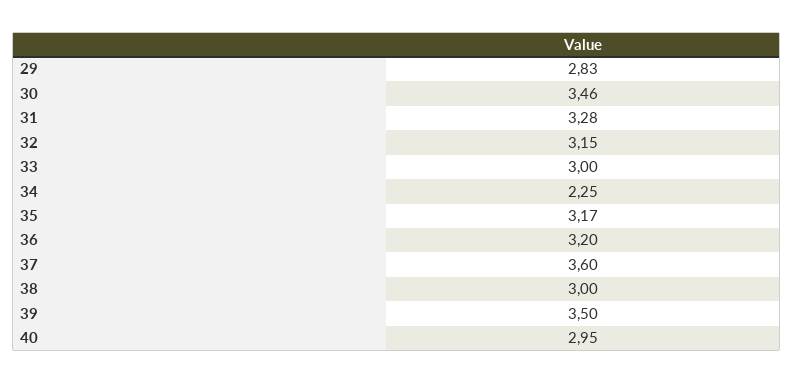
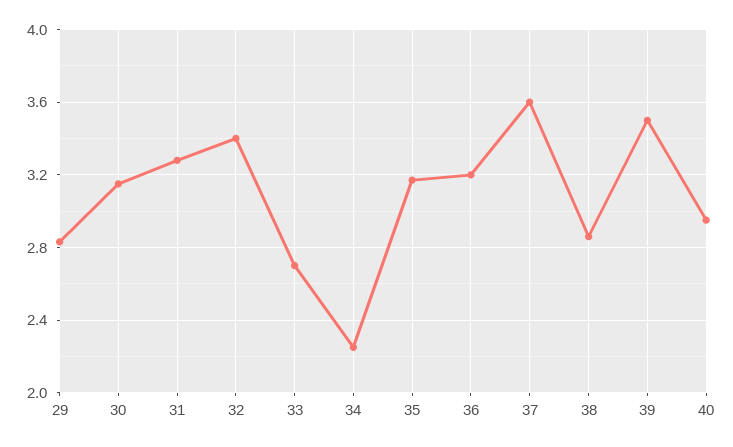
30: 3.46 -> 3.15
32: 3.15 -> 3.4
33: 3 -> 2.7
38: 3 -> 2.85

